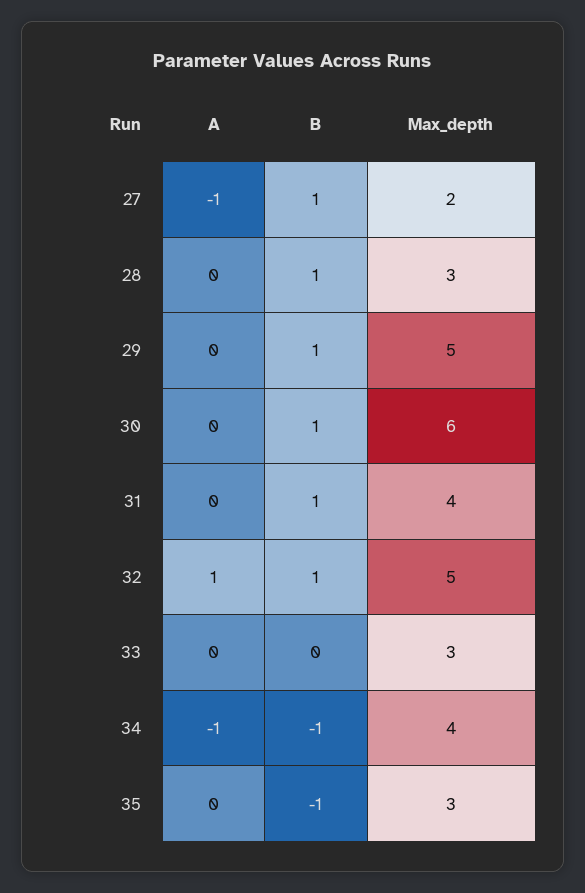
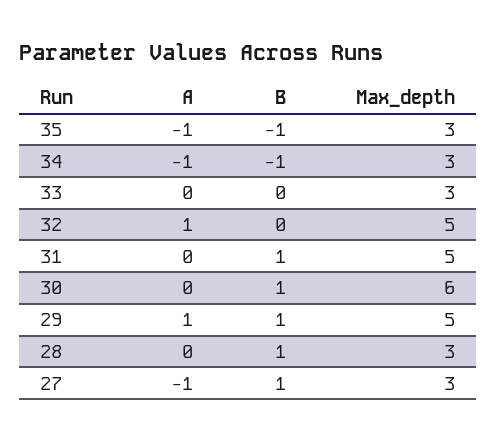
Max_depth, 27: 2 -> 3
A, 29: 0 -> 1
Max_depth, 31: 4 -> 5
B, 32: 1 -> 0
Max_depth, 34: 4 -> 3
A, 35: 0 -> -1

